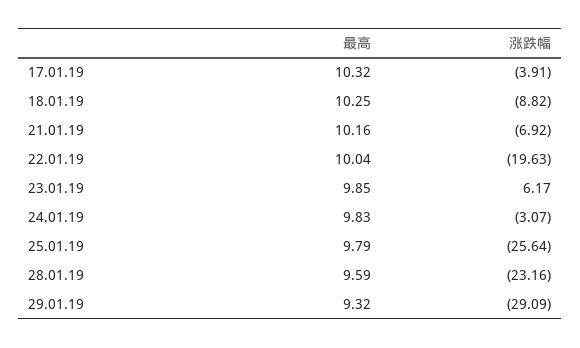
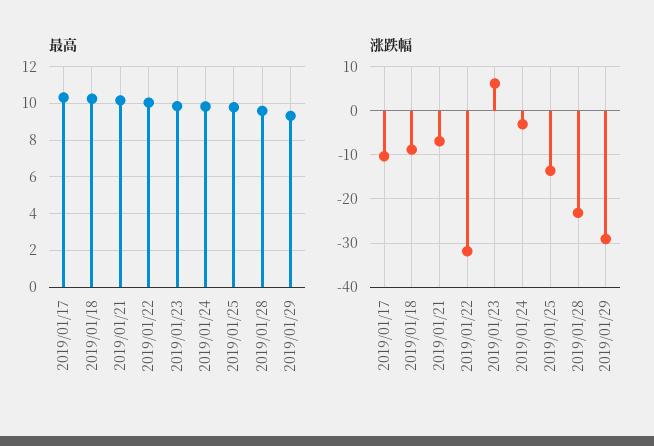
涨跌幅, 17.01.19: -3.91 -> -10
涨跌幅, 22.01.19: -19.63 -> -32
涨跌幅, 25.01.19: -25.64 -> -14

